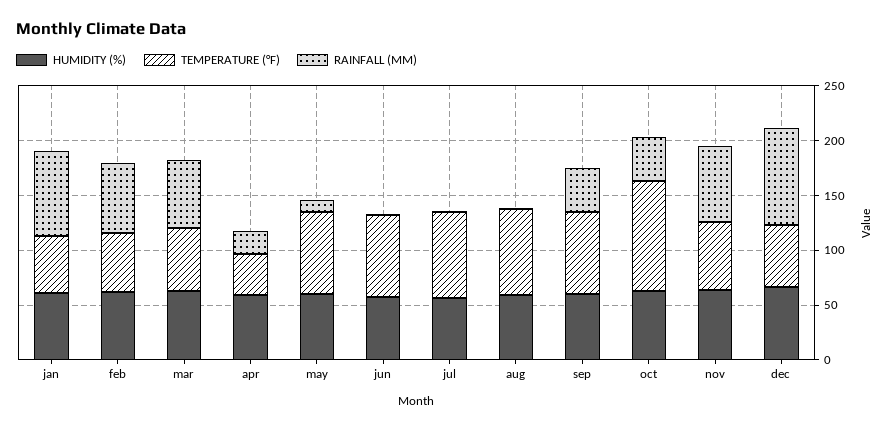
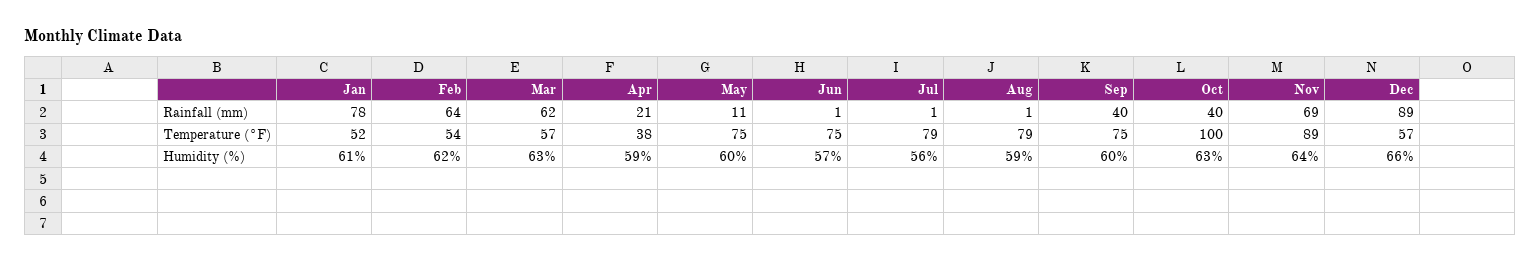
TEMPERATURE (°F), nov: 60 -> 89

